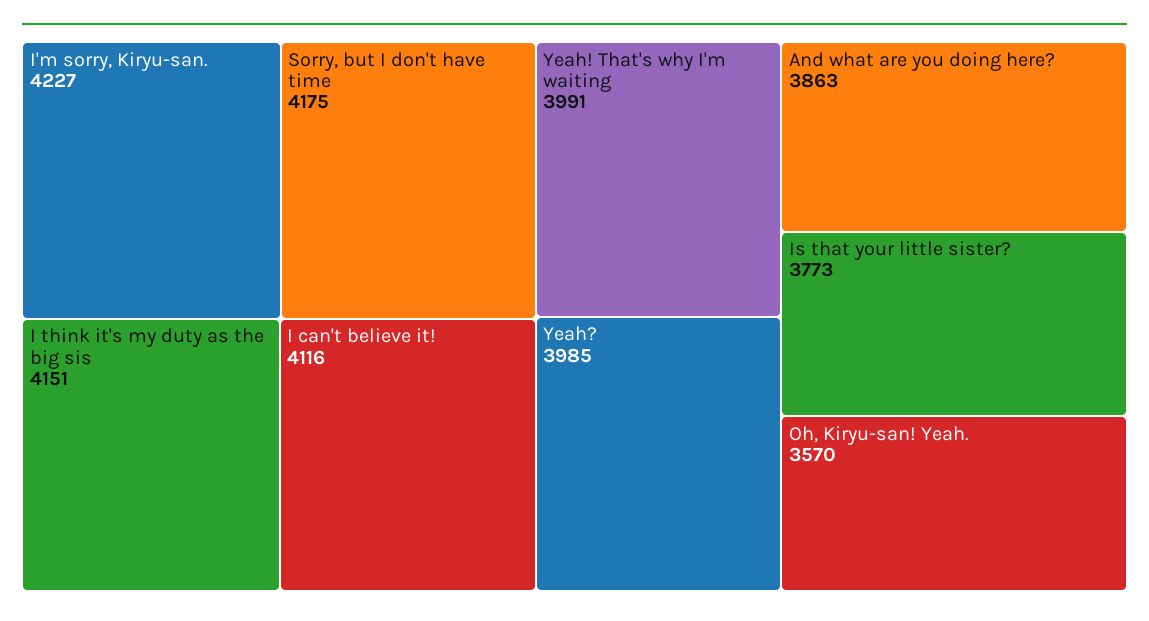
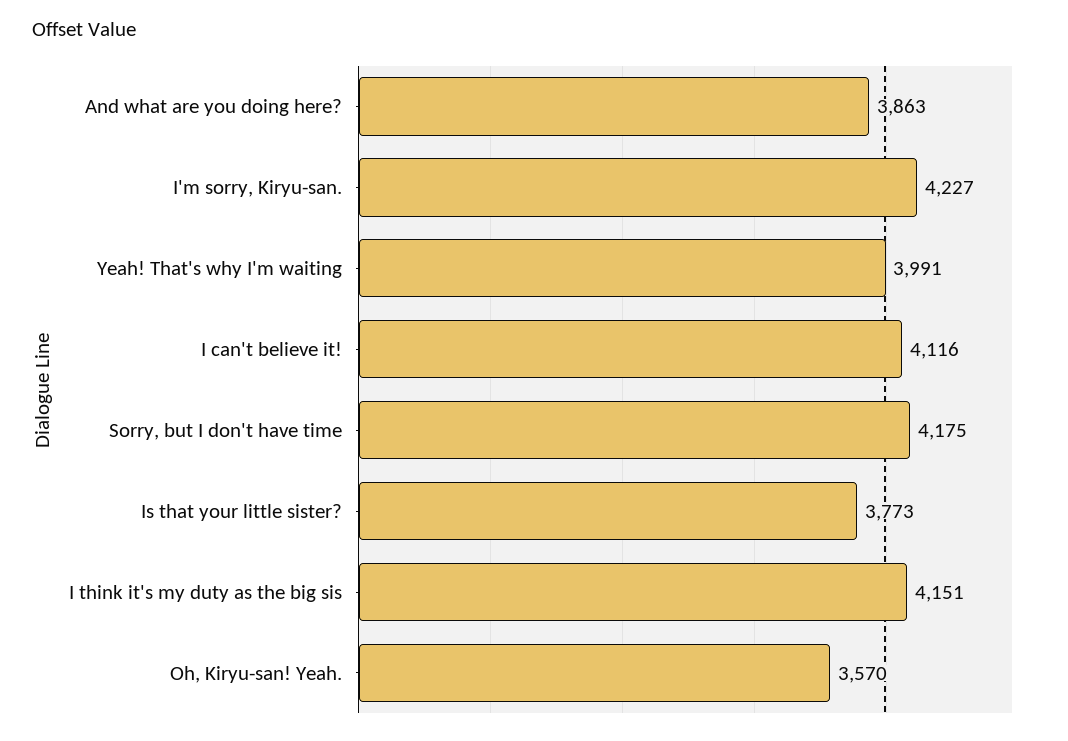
Yeah?: 3985 -> none

